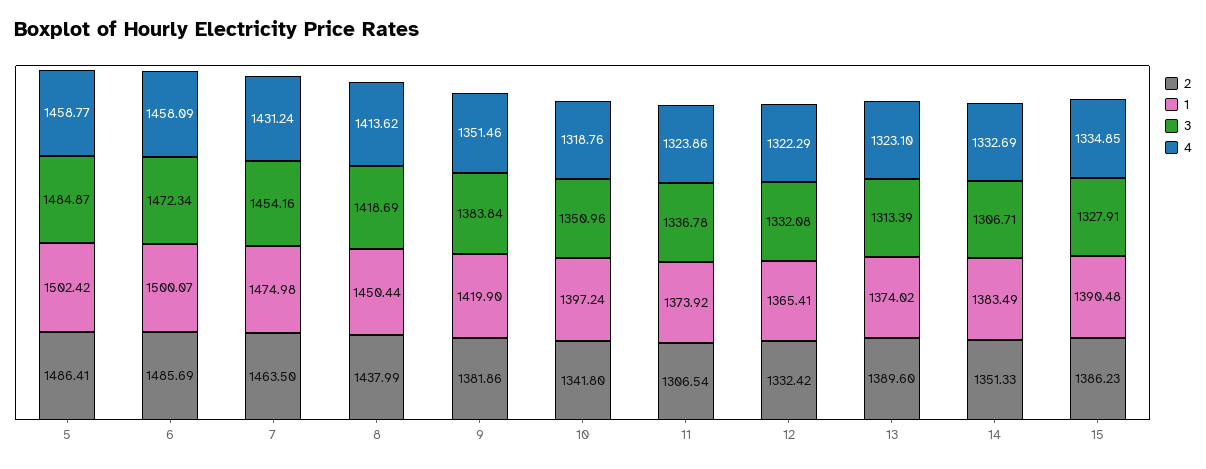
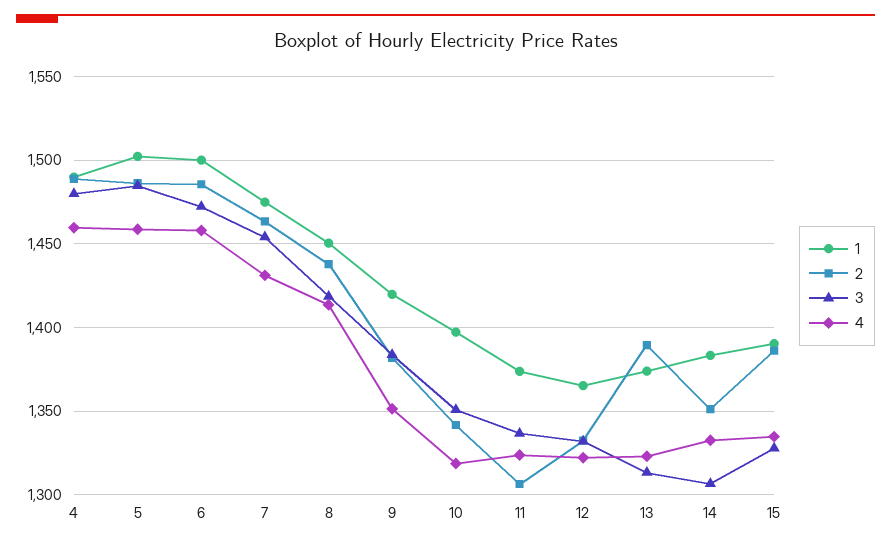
1, 4: none -> 1490
2, 4: none -> 1490
3, 4: none -> 1480
4, 4: none -> 1460

